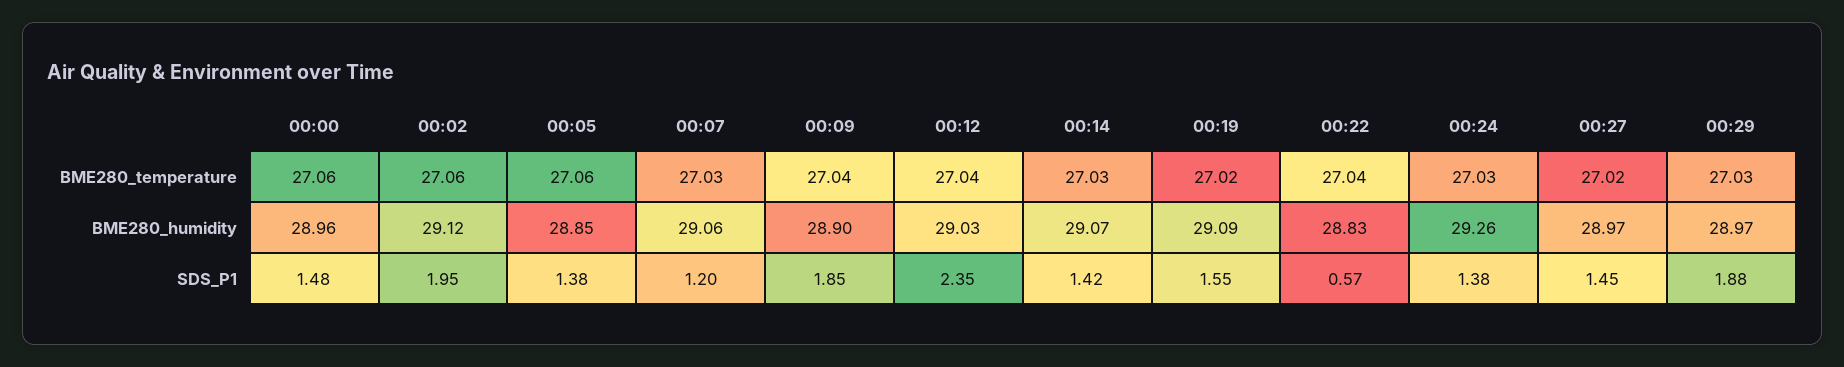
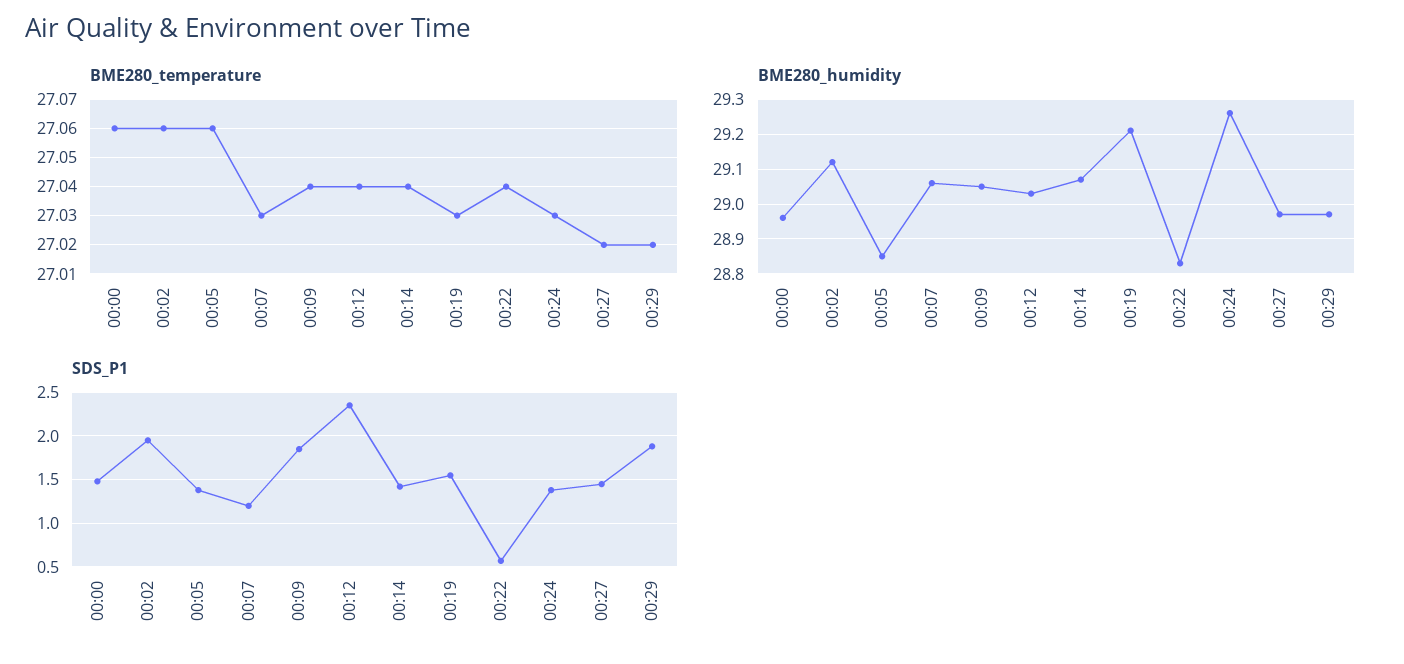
BME280_temperature, 00:14: 27.03 -> 27.04
BME280_temperature, 00:19: 27.02 -> 27.03
BME280_temperature, 00:29: 27.03 -> 27.02
BME280_humidity, 00:09: 28.9 -> 29.05
BME280_humidity, 00:19: 29.09 -> 29.2

